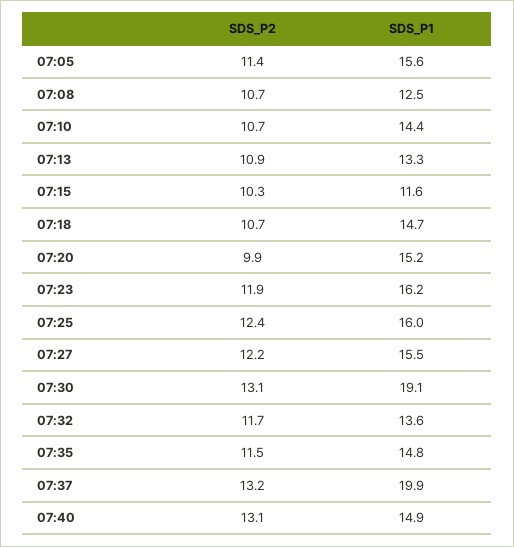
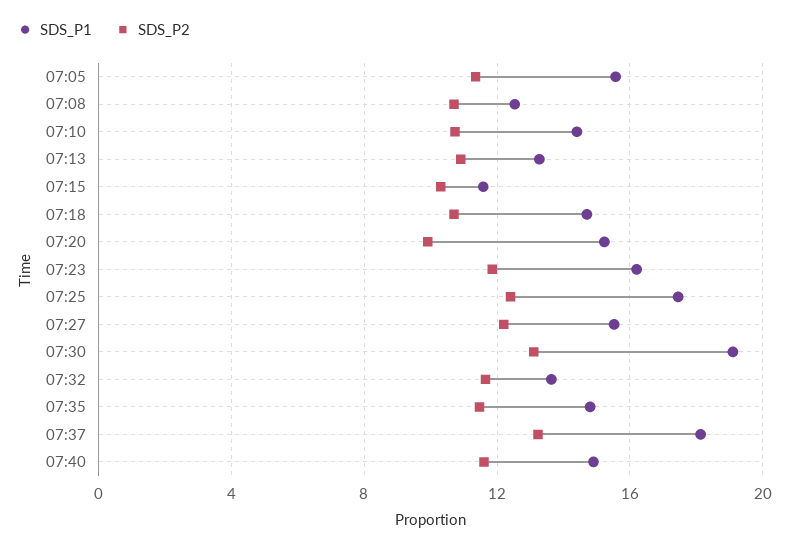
SDS_P1, 07:25: 16 -> 17.5
SDS_P1, 07:37: 19.9 -> 18
SDS_P2, 07:40: 13.1 -> 11.5

